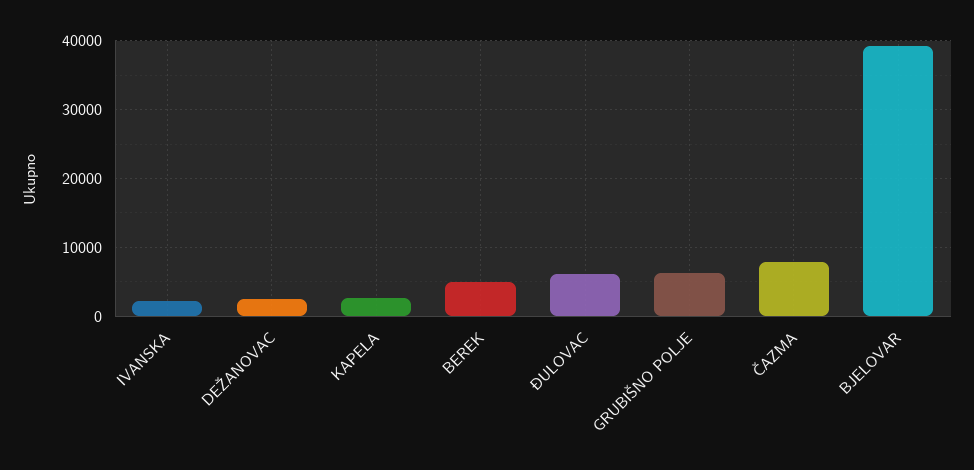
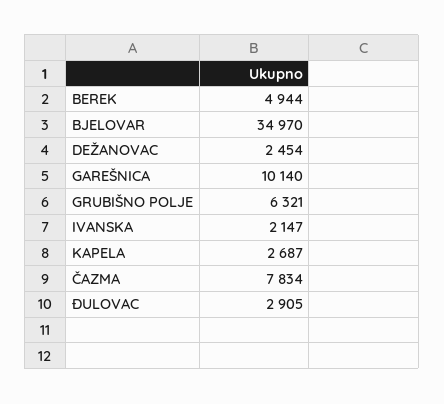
ĐULOVAC: 6000 -> 2905
BJELOVAR: 39000 -> 34970
GAREŠNICA: none -> 10140

